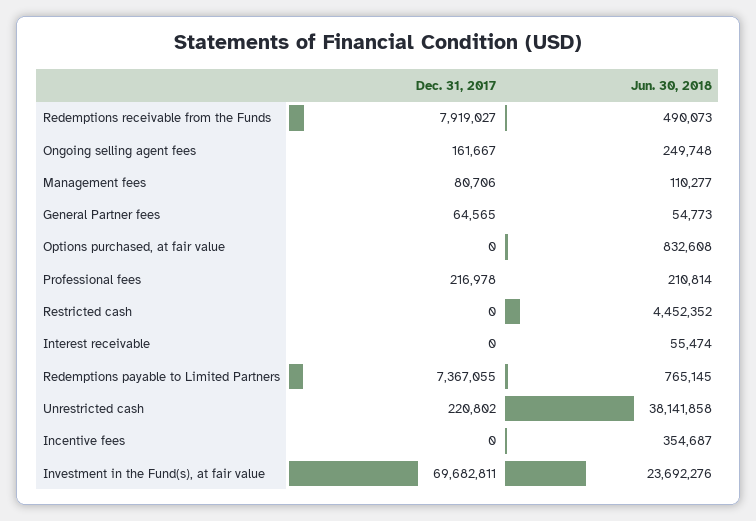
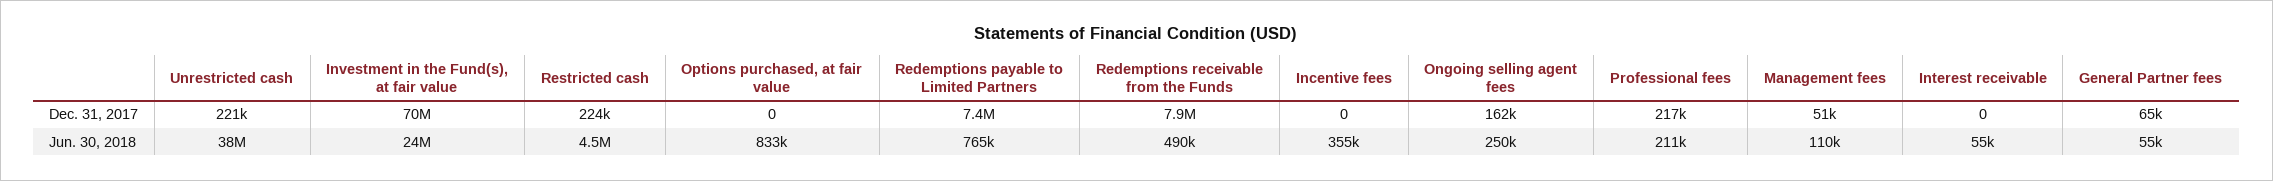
Dec. 31, 2017, Management fees: 80706 -> 51000
Dec. 31, 2017, Restricted cash: 0 -> 224000

